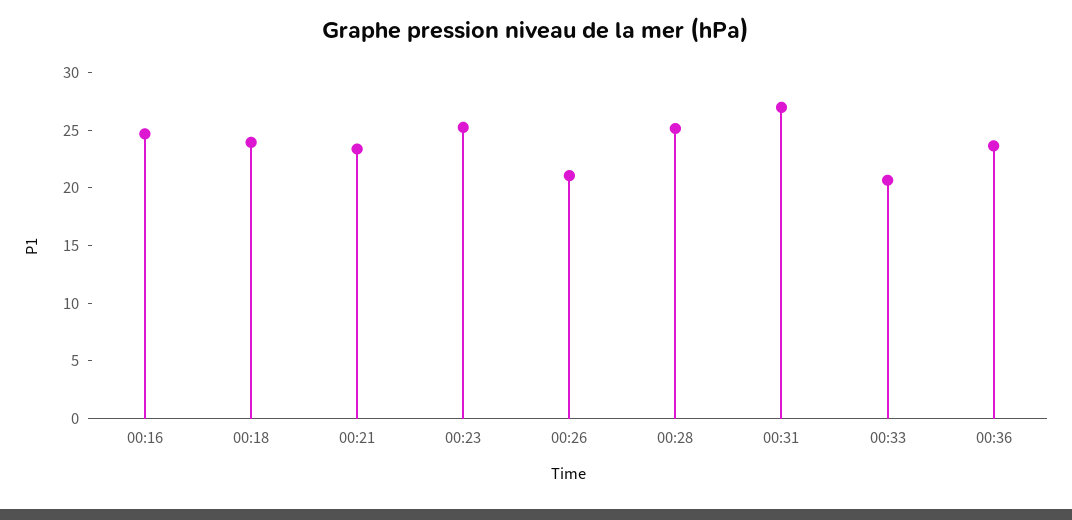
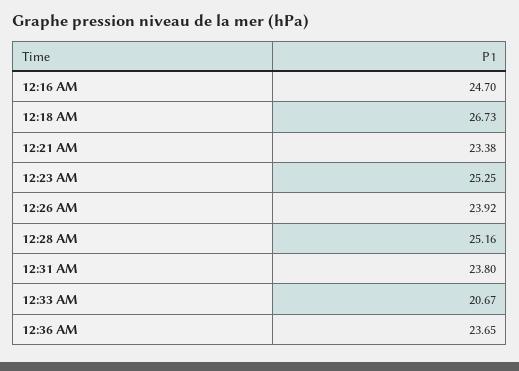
00:18: 24 -> 26.73
00:26: 21 -> 23.92
00:31: 27 -> 23.8

